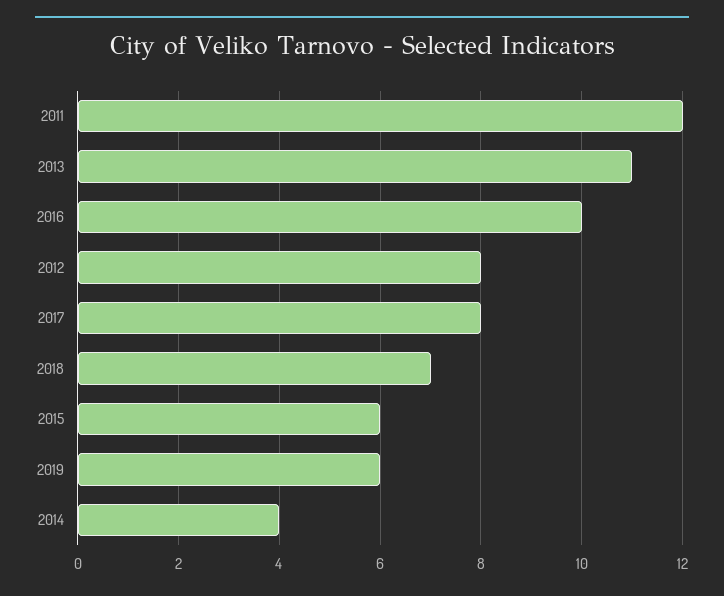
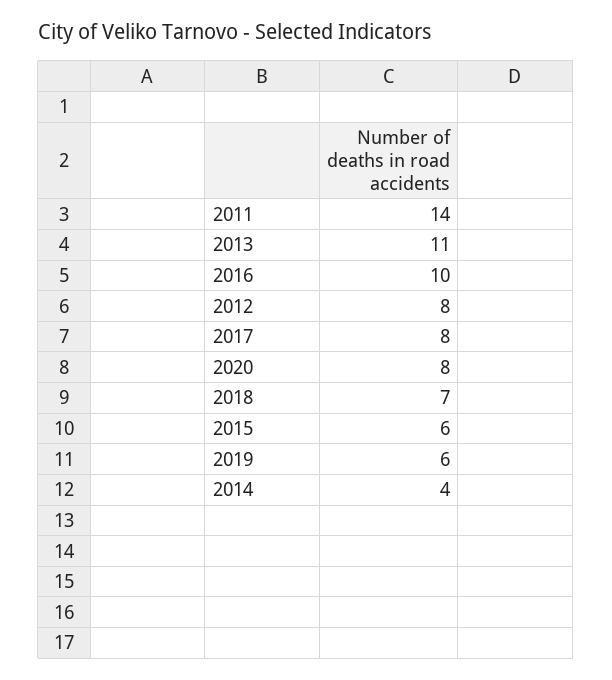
2011: 12 -> 14
2020: none -> 8

